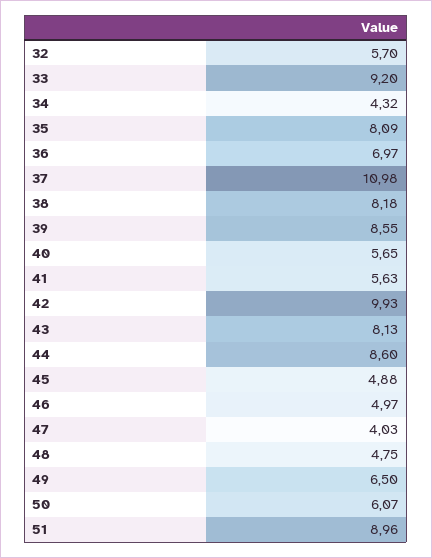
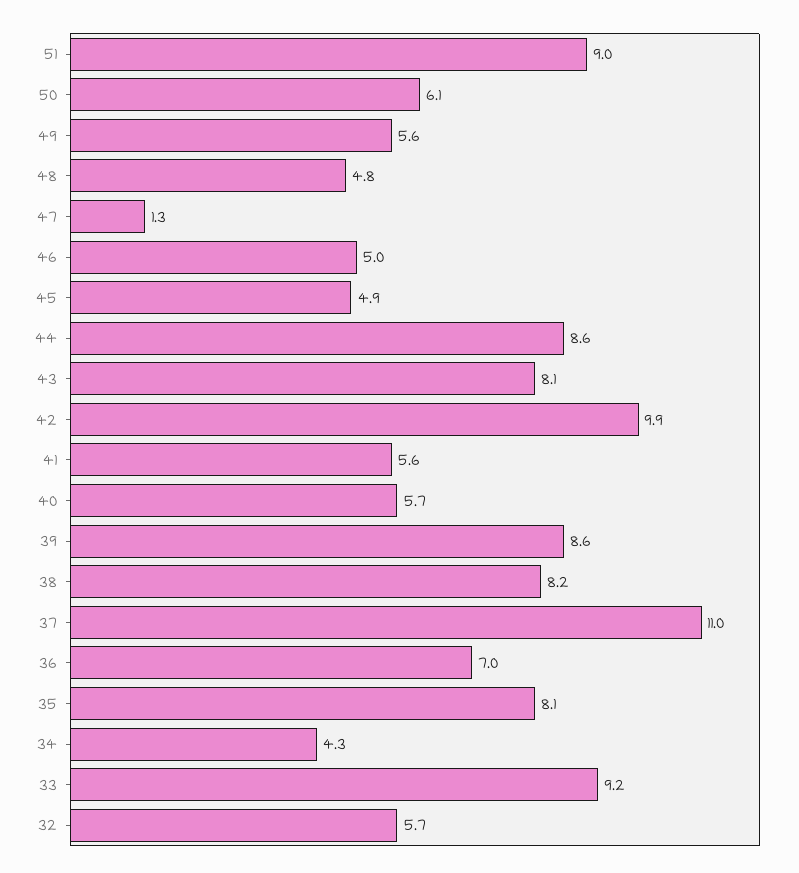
47: 4.03 -> 1.3
49: 6.5 -> 5.6

